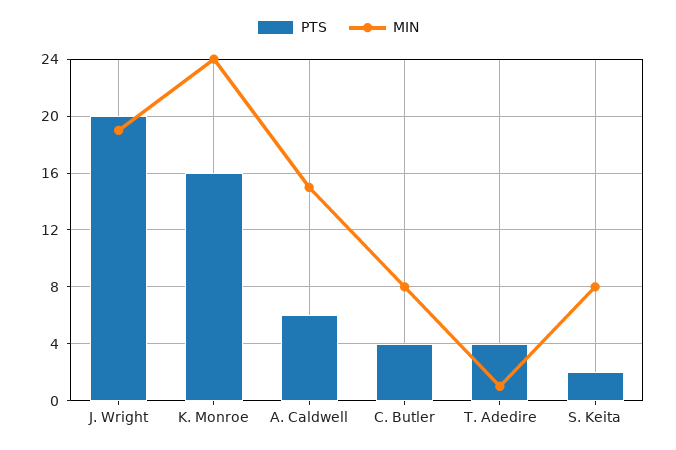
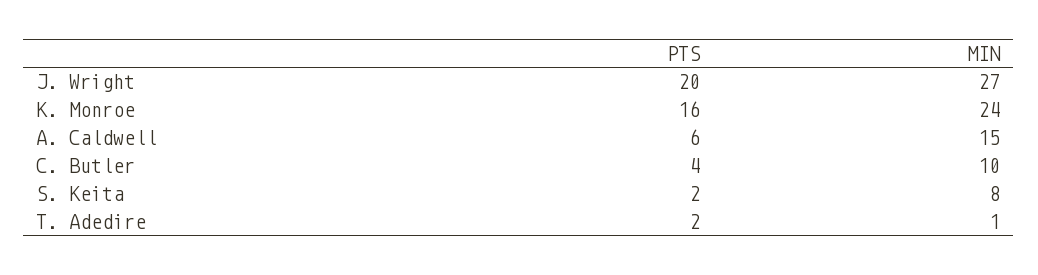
MIN, J. Wright: 19 -> 27
MIN, C. Butler: 8 -> 10
PTS, T. Adedire: 4 -> 2

